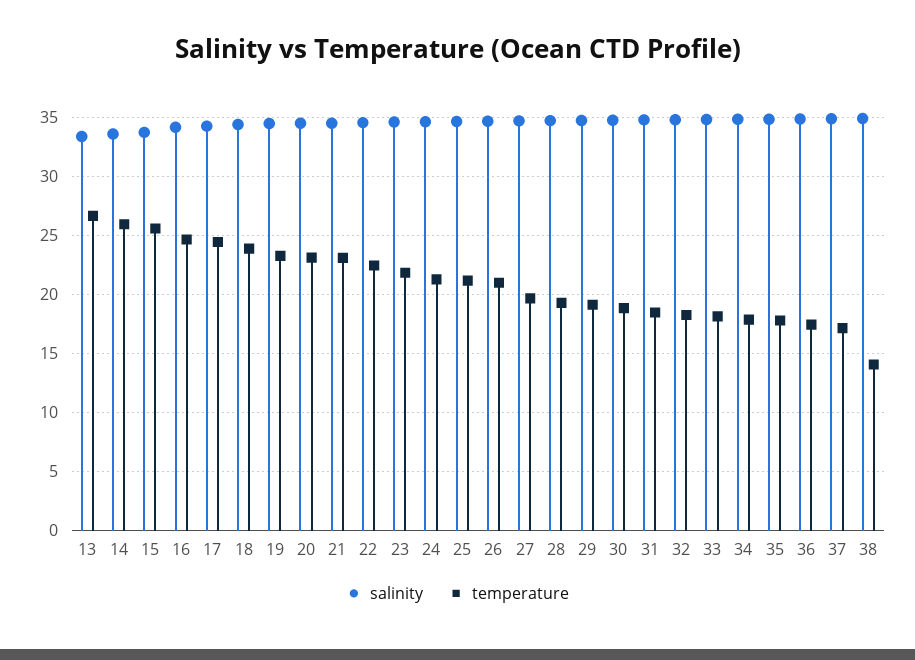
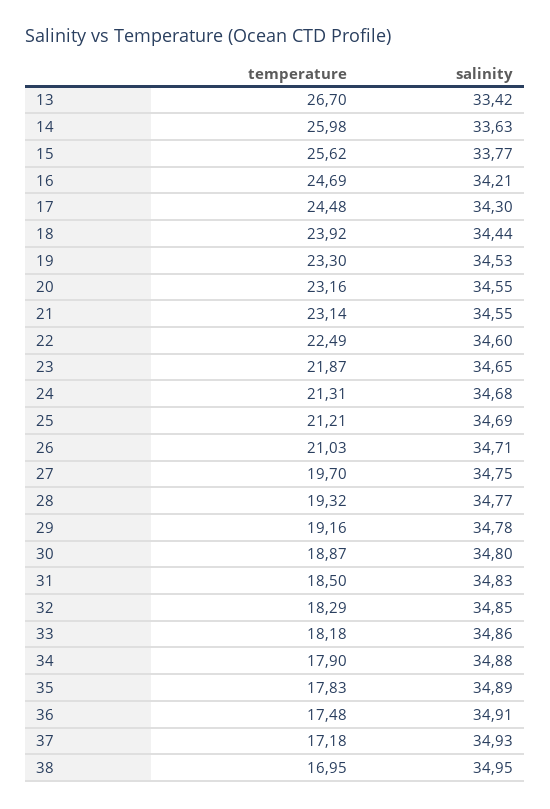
temperature, 38: 14 -> 16.95

